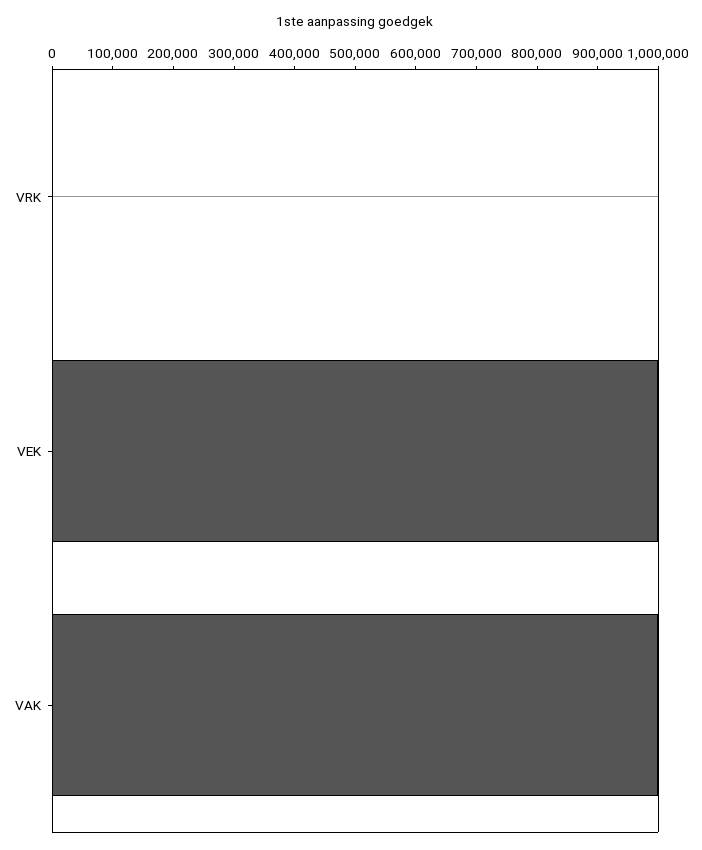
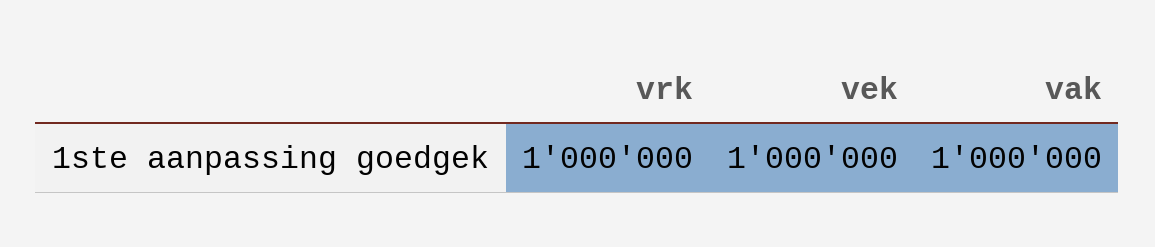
VRK: 0 -> 1000000

